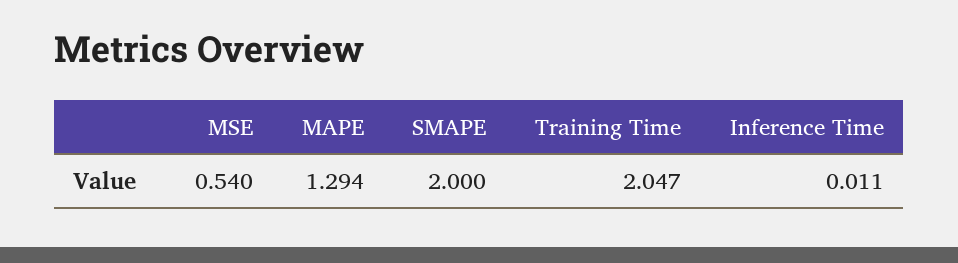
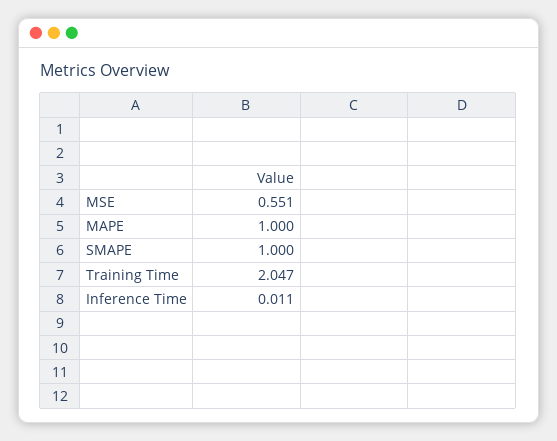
MSE: 0.54 -> 0.551
MAPE: 1.294 -> 1
SMAPE: 2 -> 1

